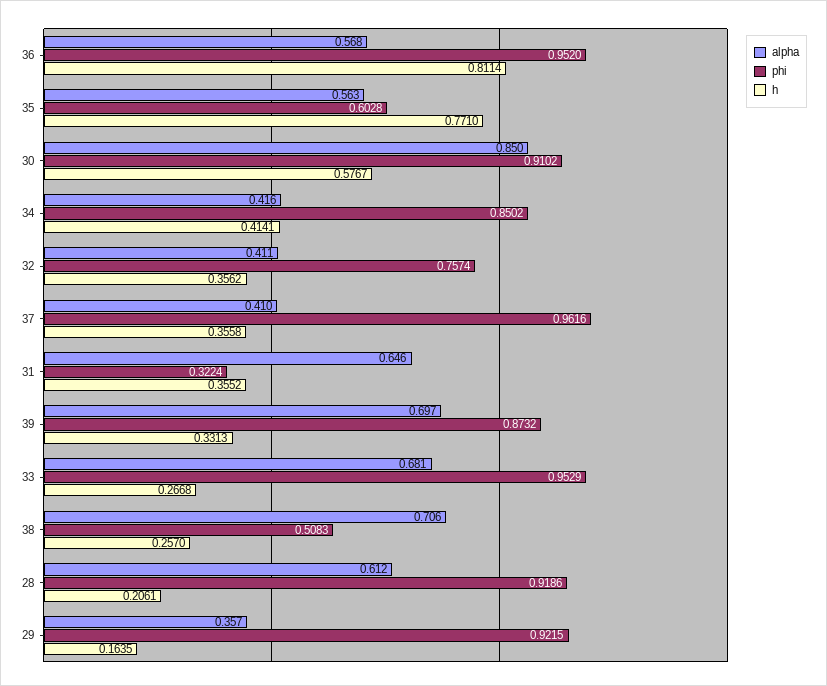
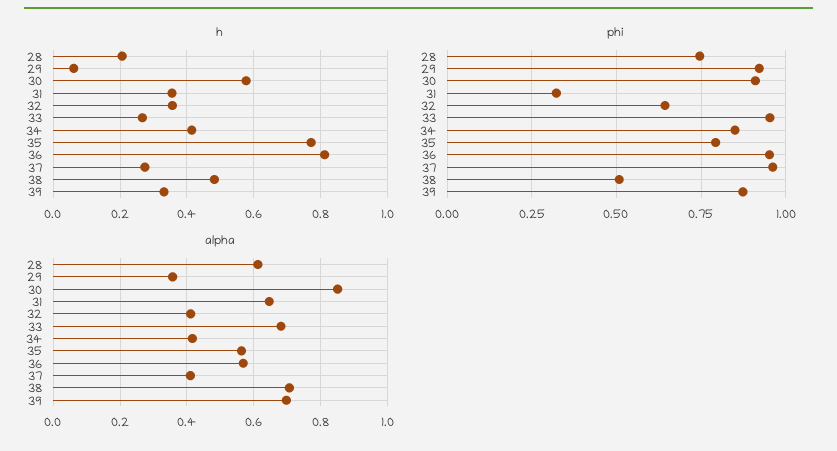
phi, 35: 0.6028 -> 0.8
phi, 32: 0.7574 -> 0.65
h, 37: 0.3558 -> 0.28
h, 38: 0.257 -> 0.48
phi, 28: 0.9186 -> 0.75
h, 29: 0.1635 -> 0.06

